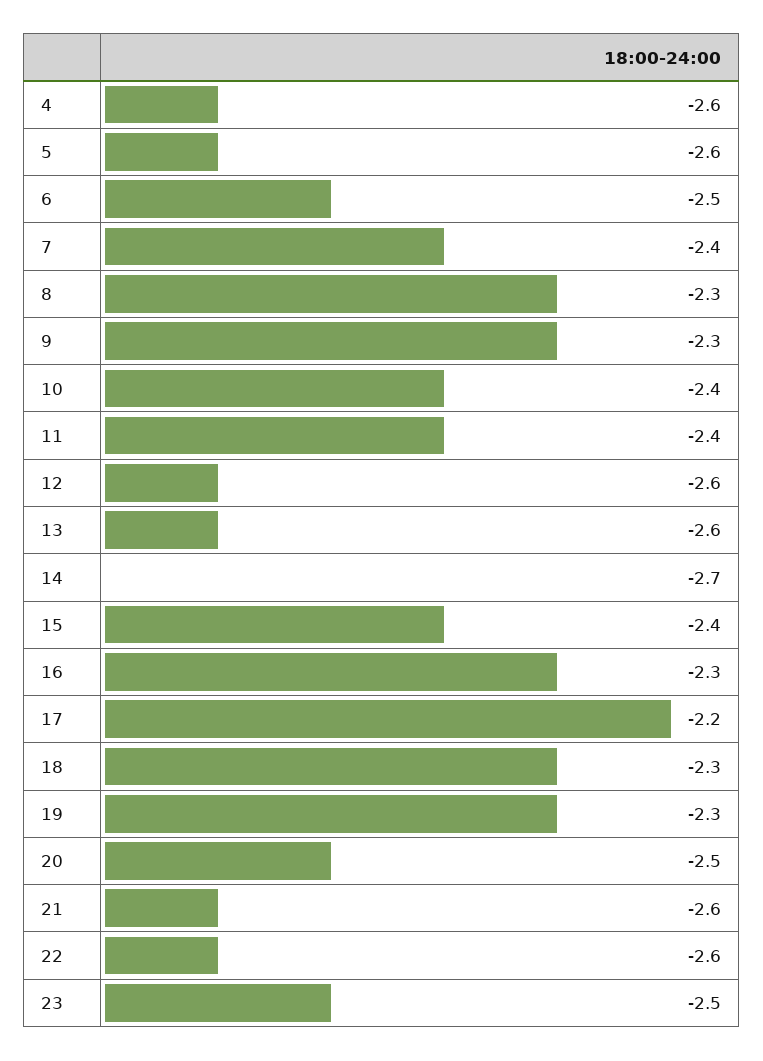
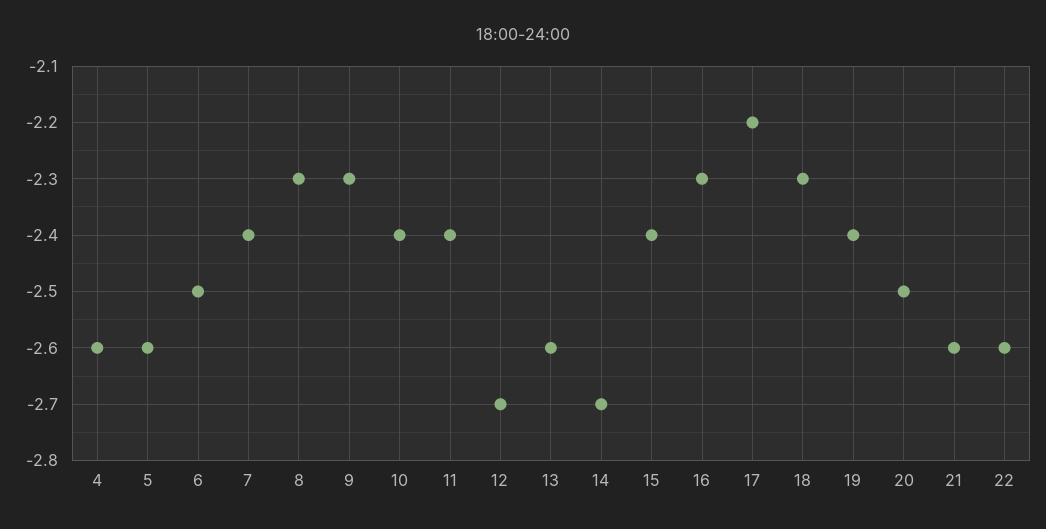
12: -2.6 -> -2.7
19: -2.3 -> -2.4
23: -2.5 -> none

